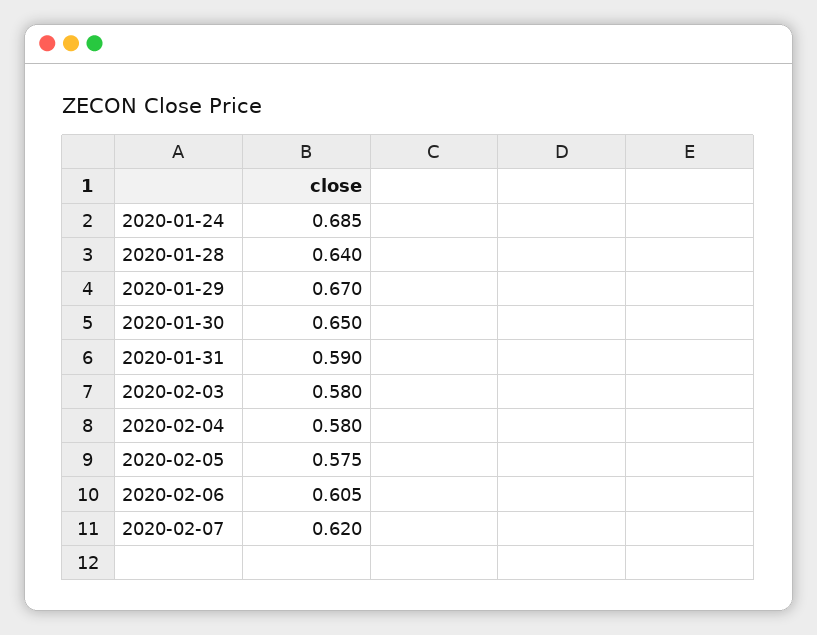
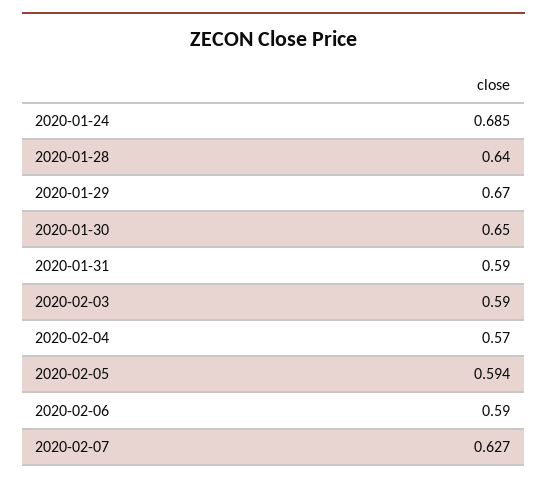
2020-02-03: 0.58 -> 0.59
2020-02-04: 0.58 -> 0.57
2020-02-05: 0.575 -> 0.594
2020-02-06: 0.605 -> 0.59
2020-02-07: 0.62 -> 0.627

